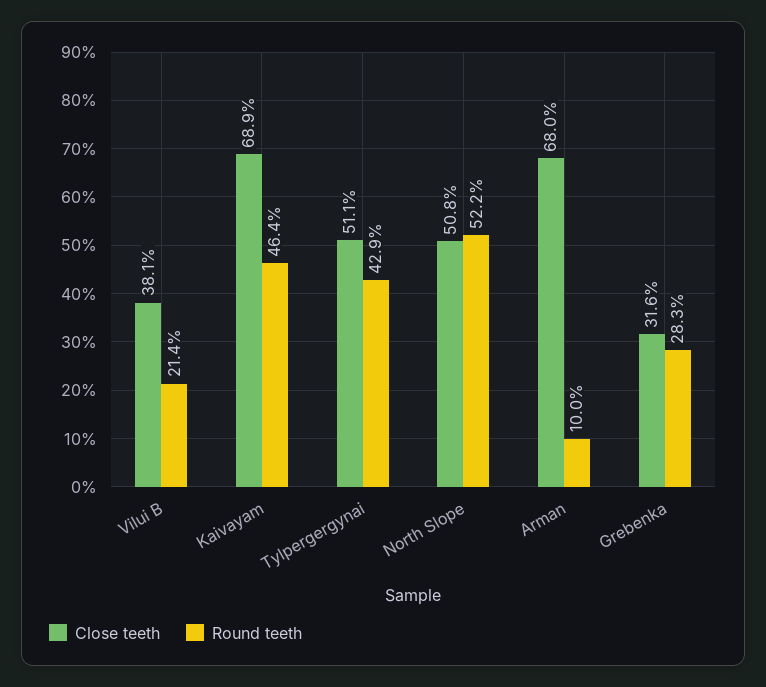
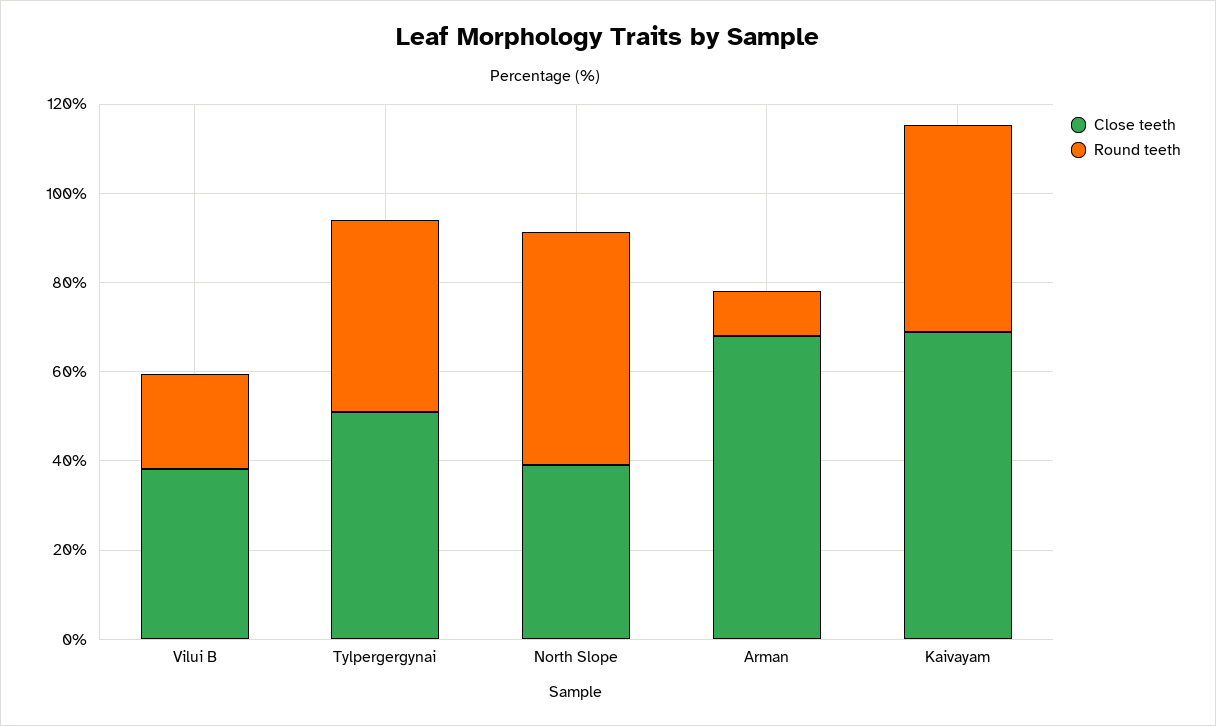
Close teeth, North Slope: 50.8 -> 40
Close teeth, Grebenka: 31.6 -> none
Round teeth, Grebenka: 28.3 -> none

